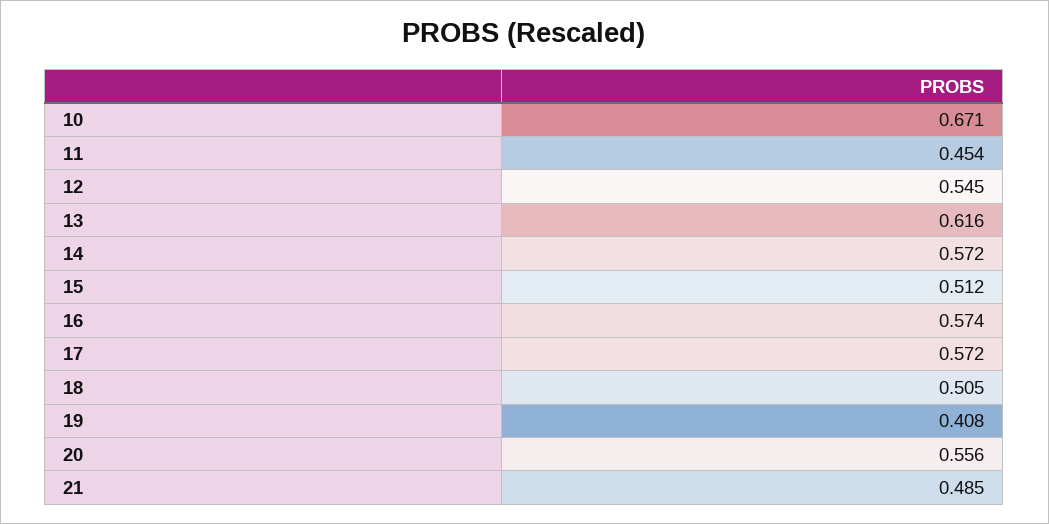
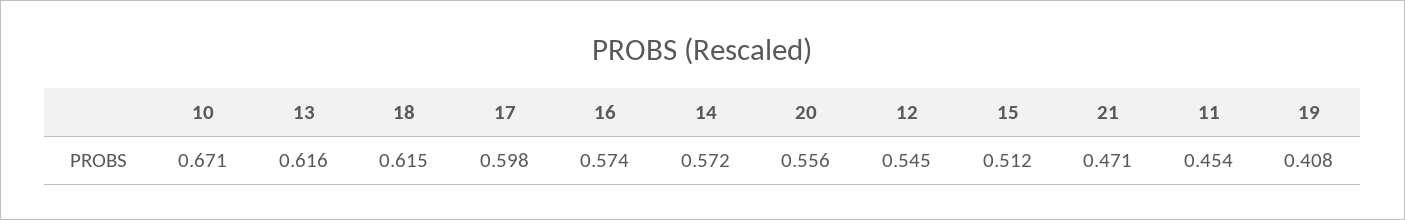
17: 0.572 -> 0.598
18: 0.505 -> 0.615
21: 0.485 -> 0.471

